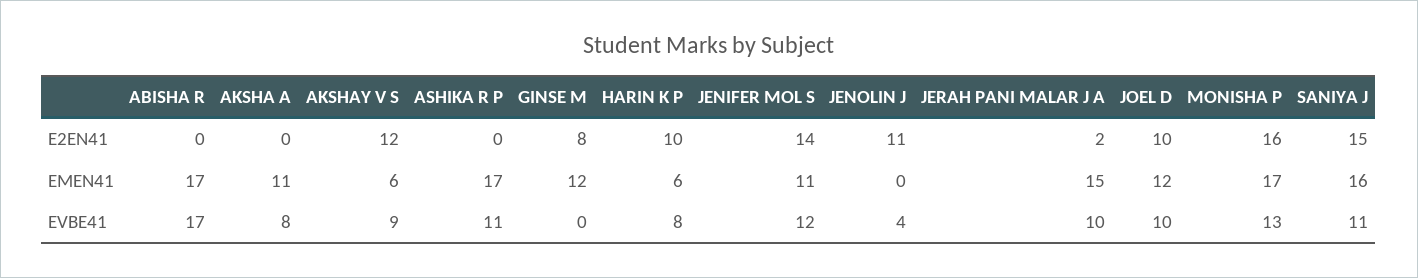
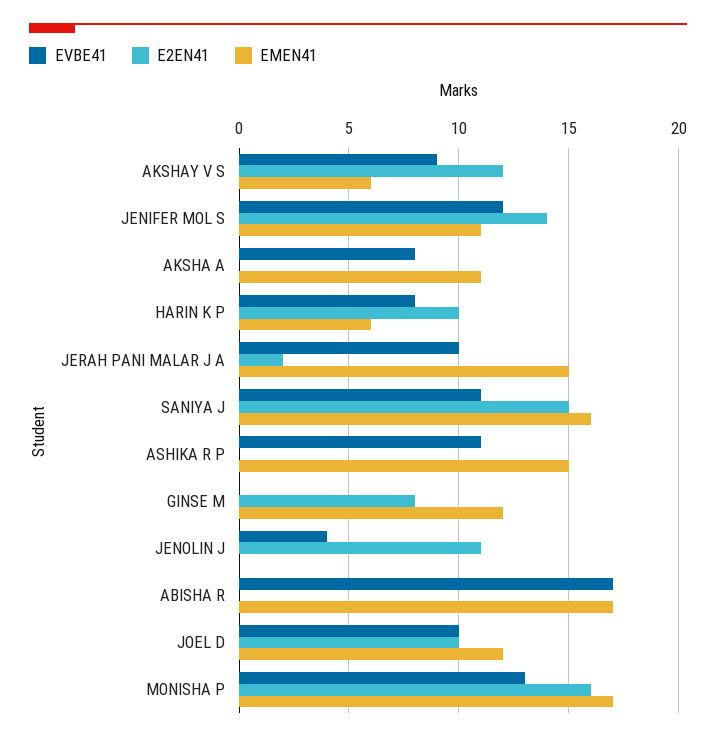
EMEN41, ASHIKA R P: 17 -> 15

